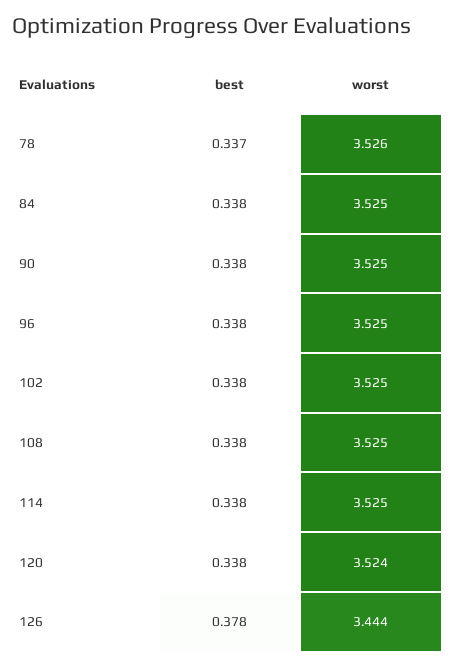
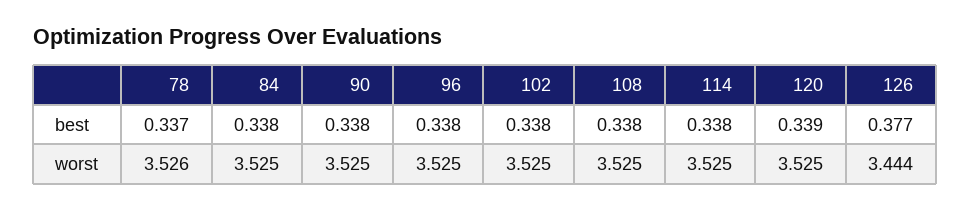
best, 120: 0.338 -> 0.339
worst, 120: 3.524 -> 3.525
best, 126: 0.378 -> 0.377

